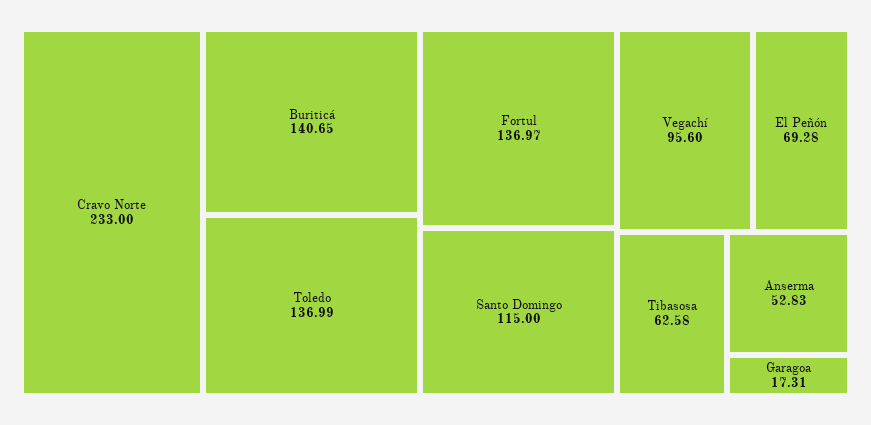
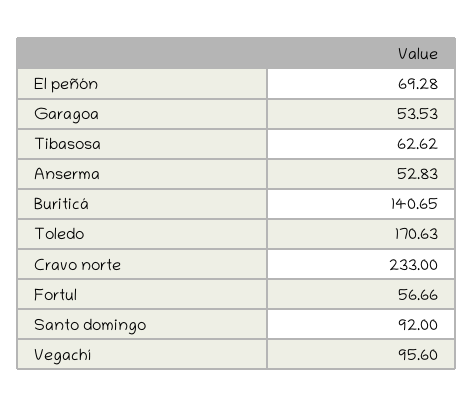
Toledo: 136.99 -> 170.63
Fortul: 136.97 -> 56.66
Santo Domingo: 115 -> 92
Tibasosa: 62.58 -> 62.62
Garagoa: 17.31 -> 53.53

